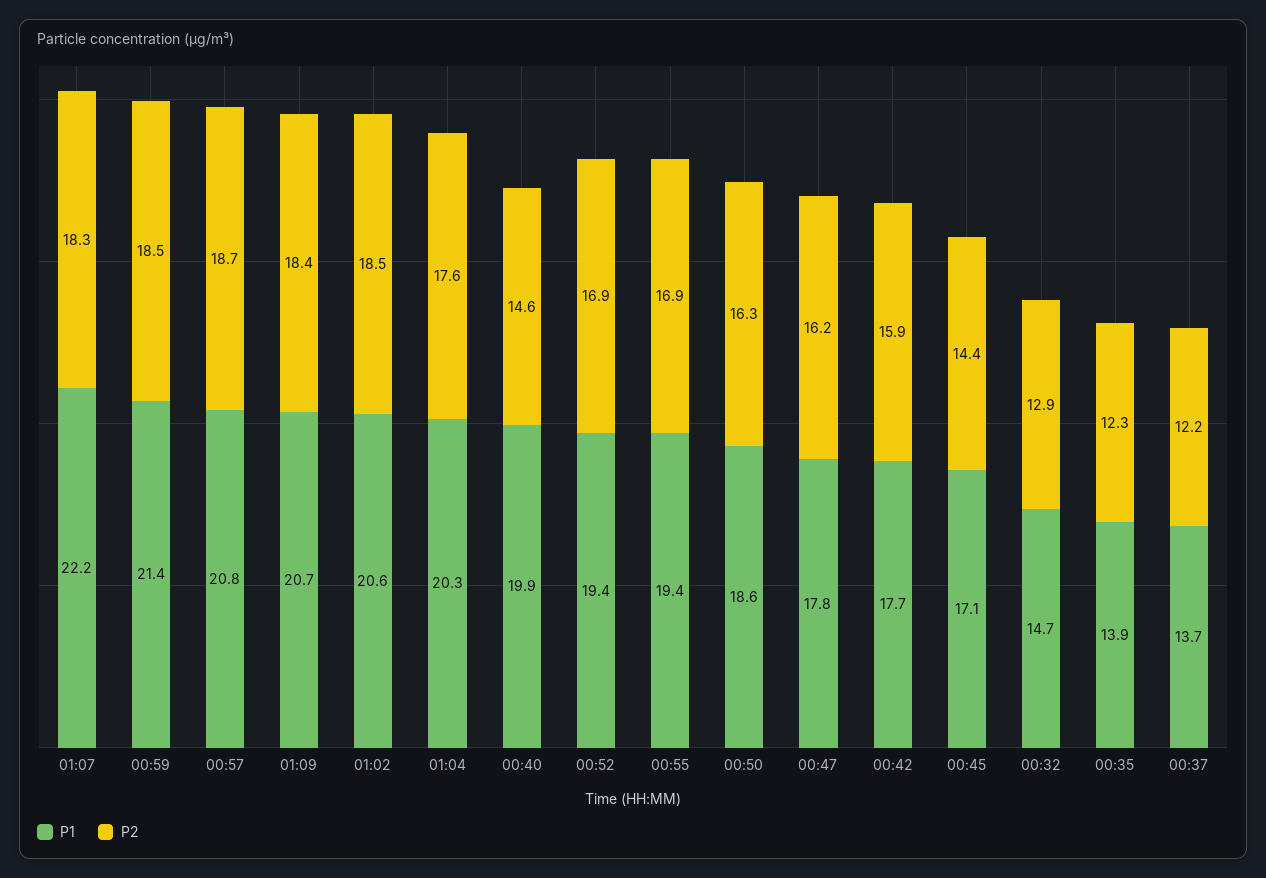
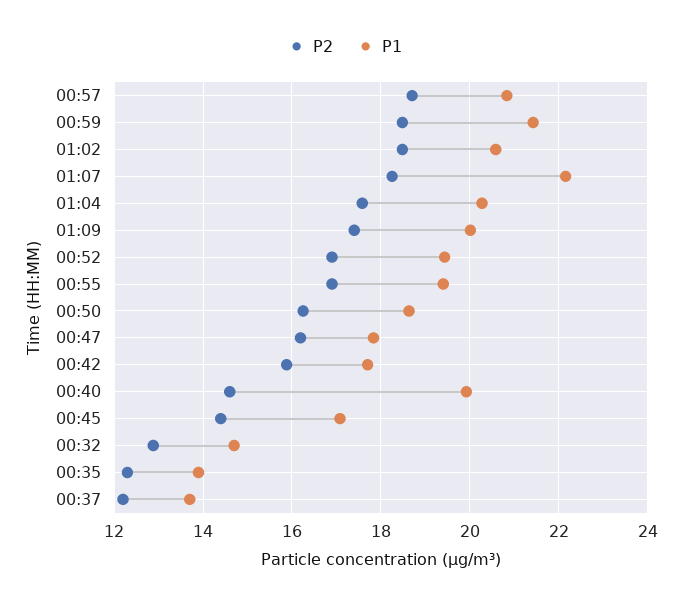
P1, 01:09: 20.7 -> 20
P2, 01:09: 18.4 -> 17.4

